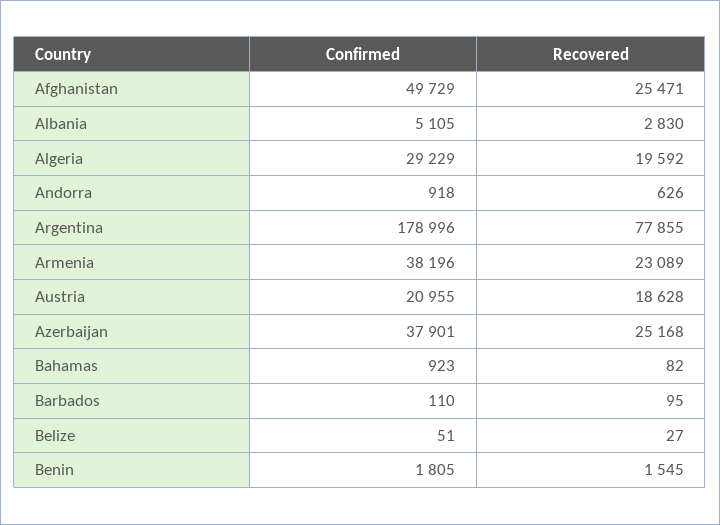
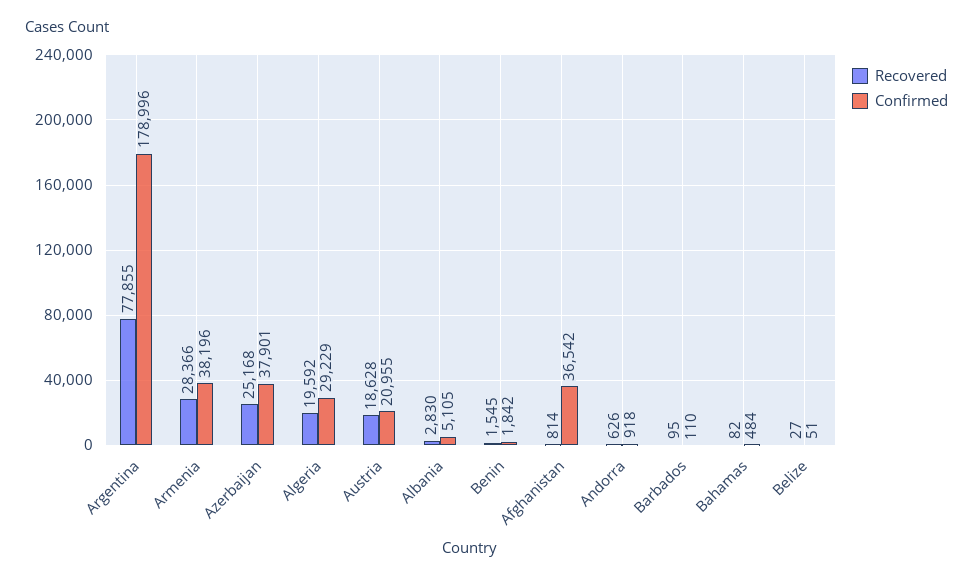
Confirmed, Afghanistan: 49729 -> 36542
Recovered, Afghanistan: 25471 -> 814
Recovered, Armenia: 23089 -> 28366
Confirmed, Bahamas: 923 -> 484
Confirmed, Benin: 1805 -> 1842

